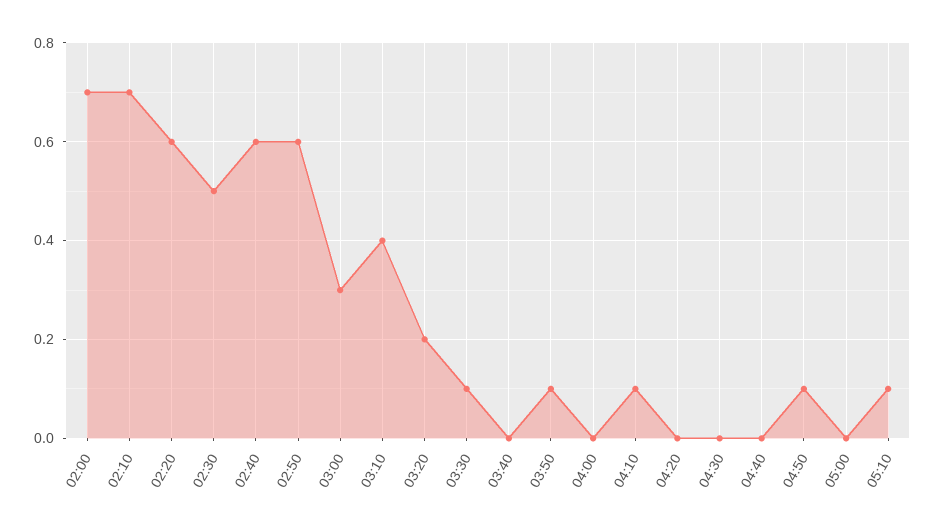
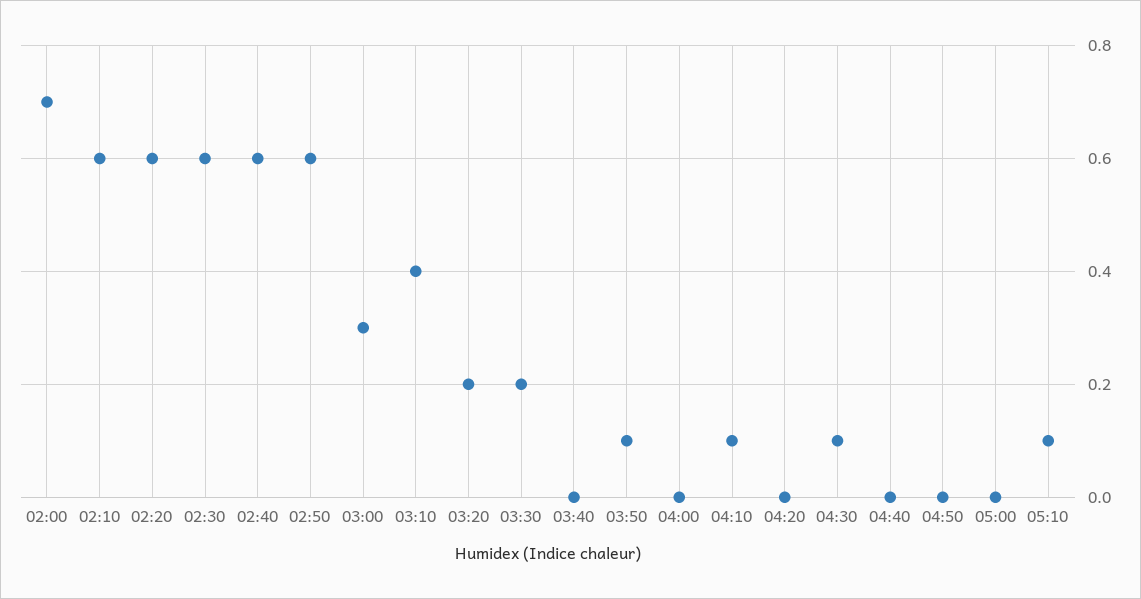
02:10: 0.7 -> 0.6
02:30: 0.5 -> 0.6
03:30: 0.1 -> 0.2
04:30: 0 -> 0.1
04:50: 0.1 -> 0

